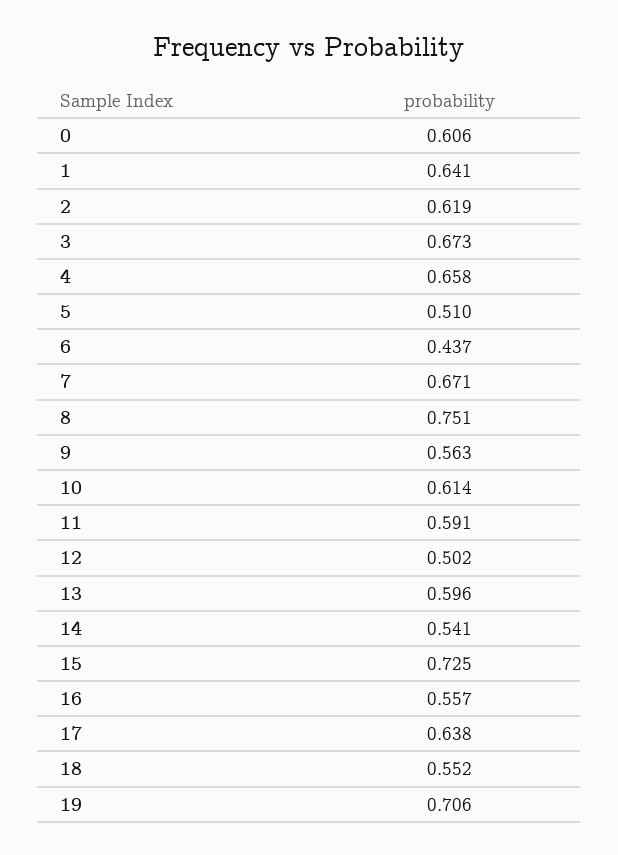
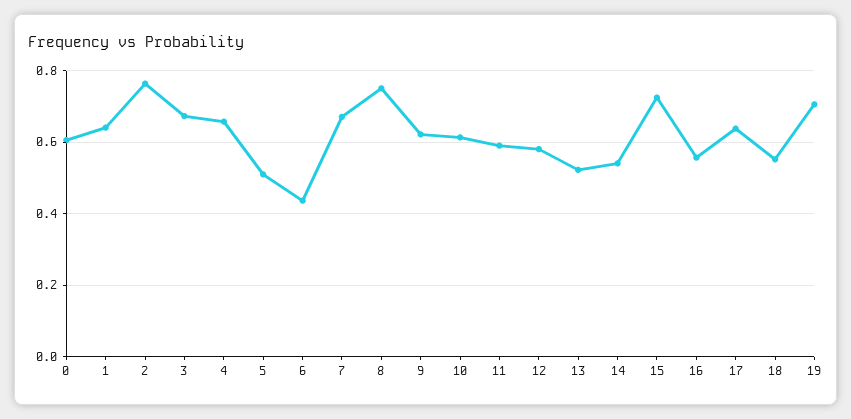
2: 0.619 -> 0.76
9: 0.563 -> 0.62
12: 0.502 -> 0.58
13: 0.596 -> 0.52

